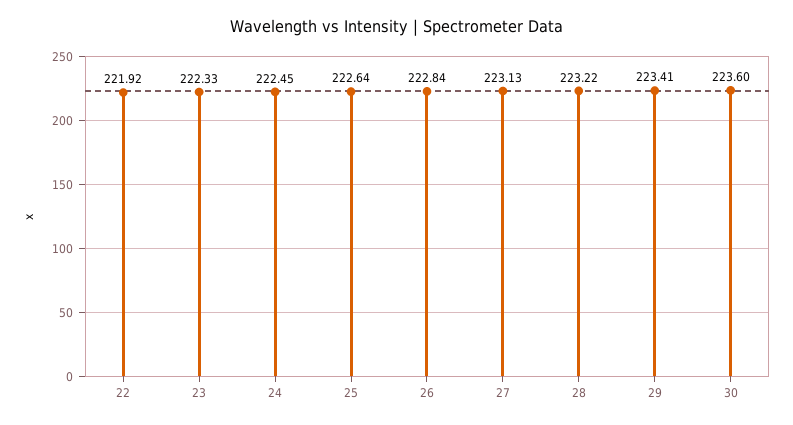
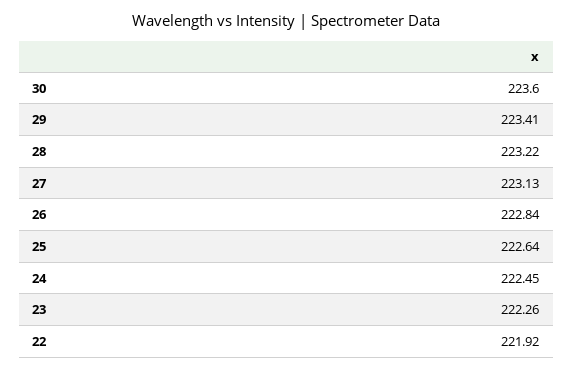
23: 222.33 -> 222.26

